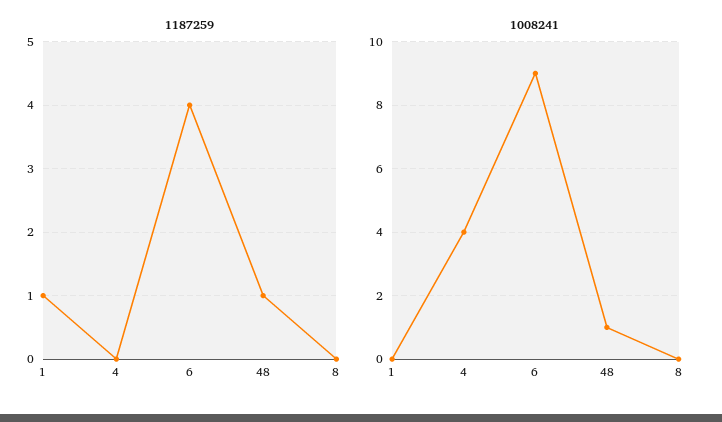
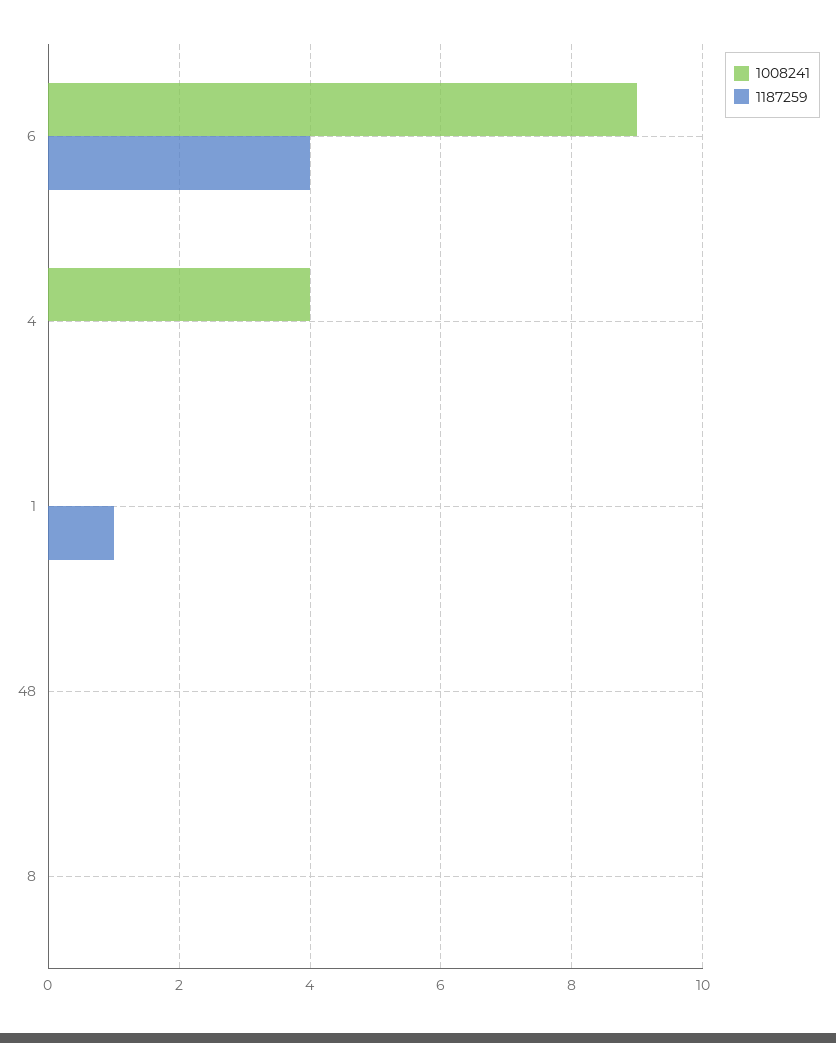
1187259, 48: 1 -> 0
1008241, 48: 1 -> 0

